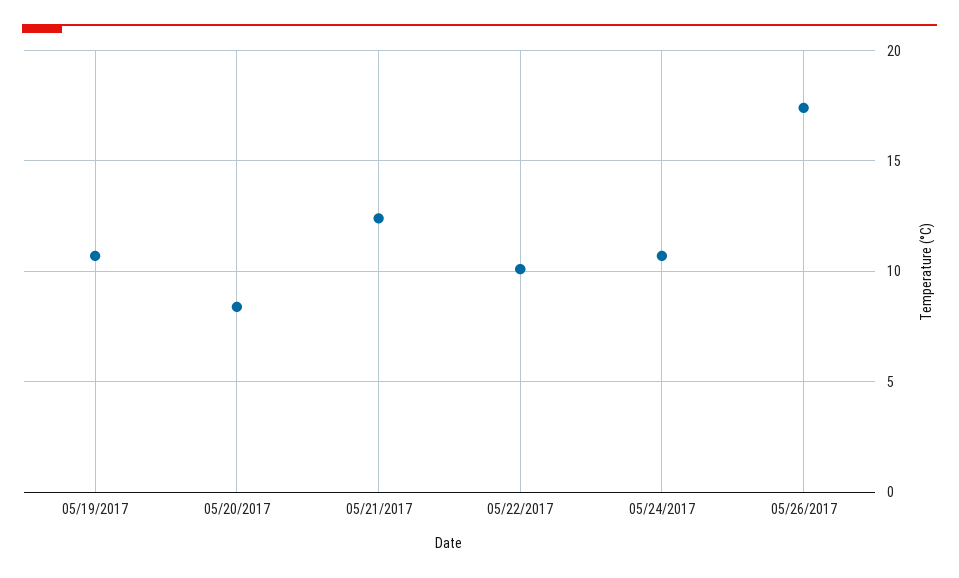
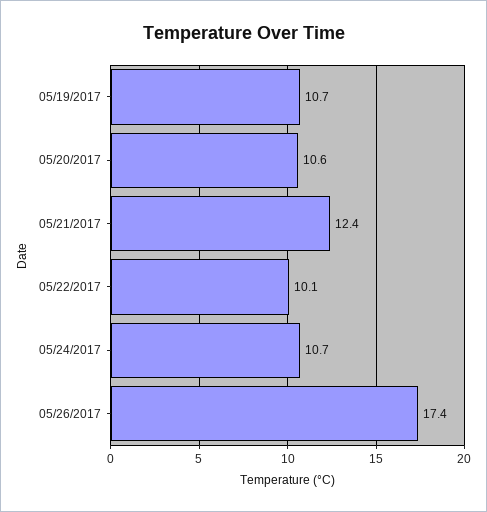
05/20/2017: 8.5 -> 10.6

